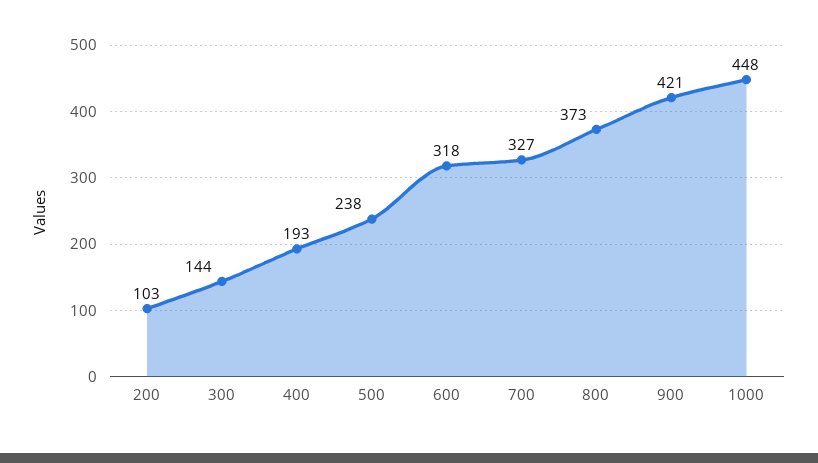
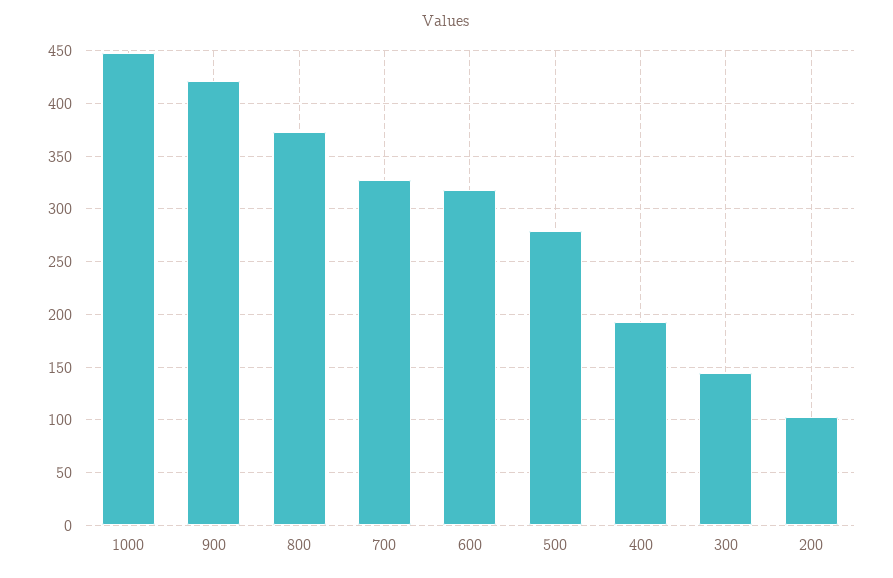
500: 238 -> 280

